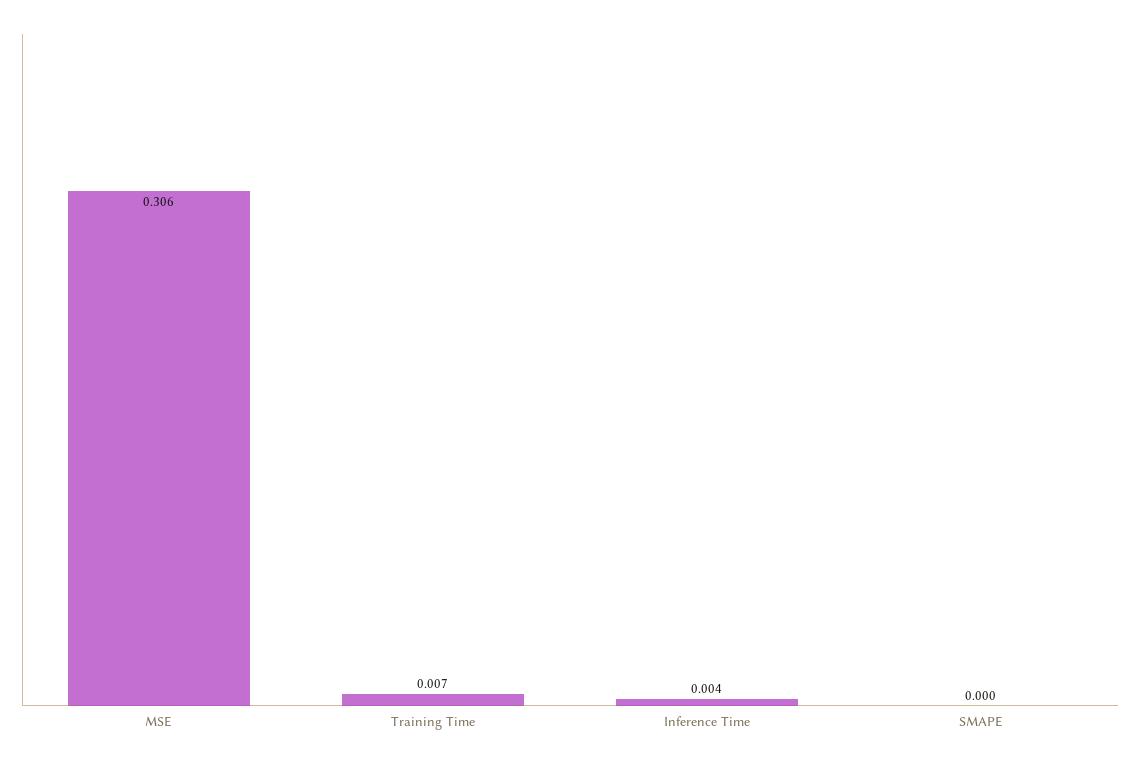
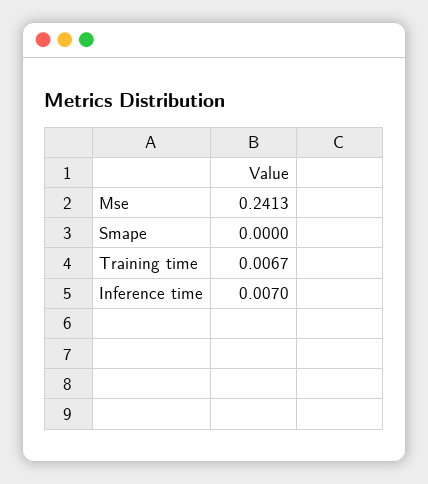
MSE: 0.306 -> 0.2413
Inference Time: 0.004 -> 0.007

